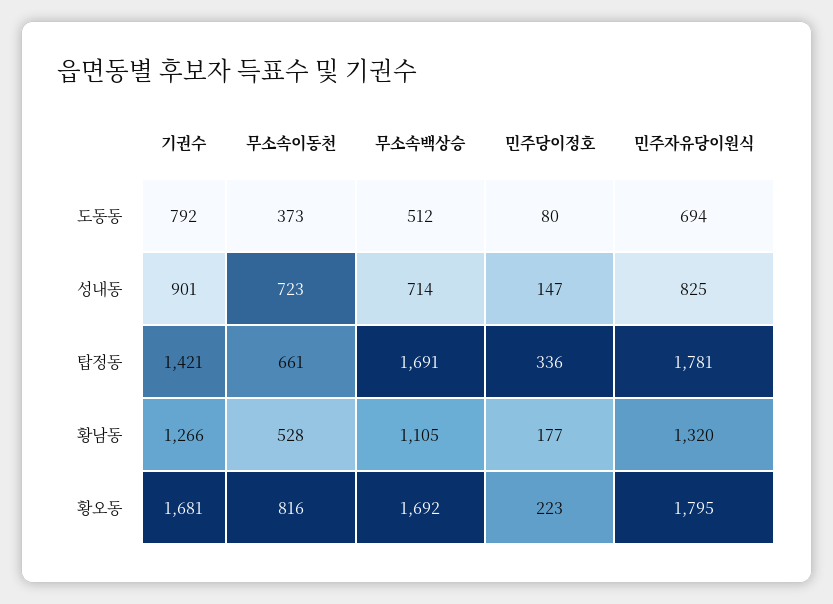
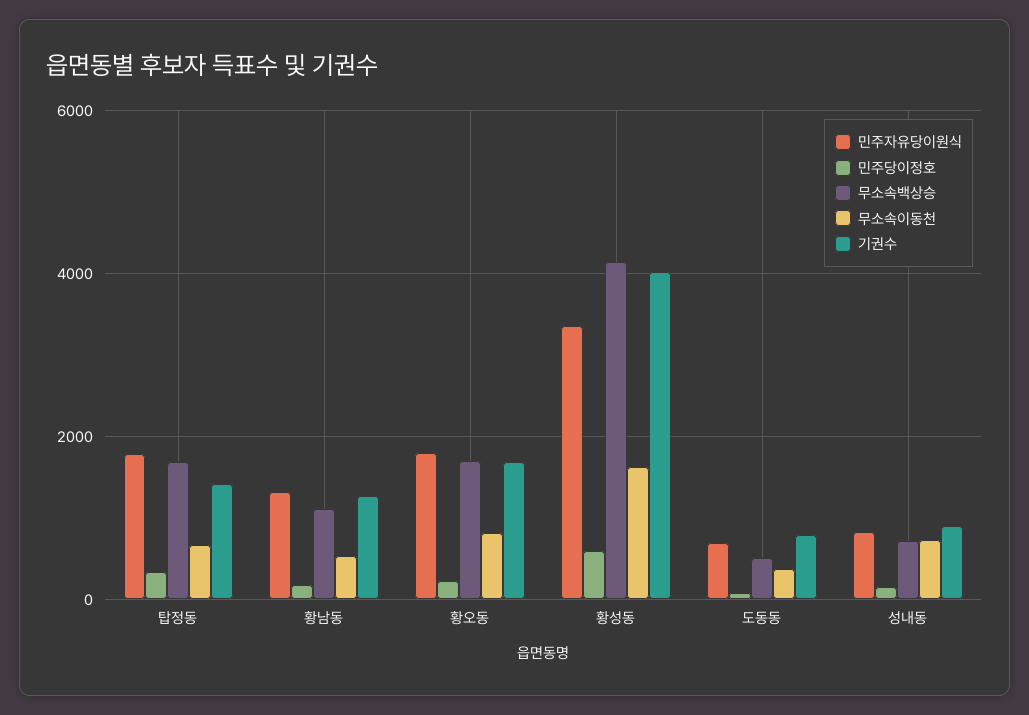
민주자유당이원식, 황성동: none -> 3400
민주당이정호, 황성동: none -> 600
무소속백상승, 황성동: none -> 4200
무소속이동천, 황성동: none -> 1600
기권수, 황성동: none -> 4000

